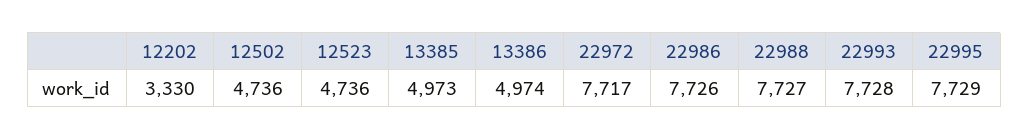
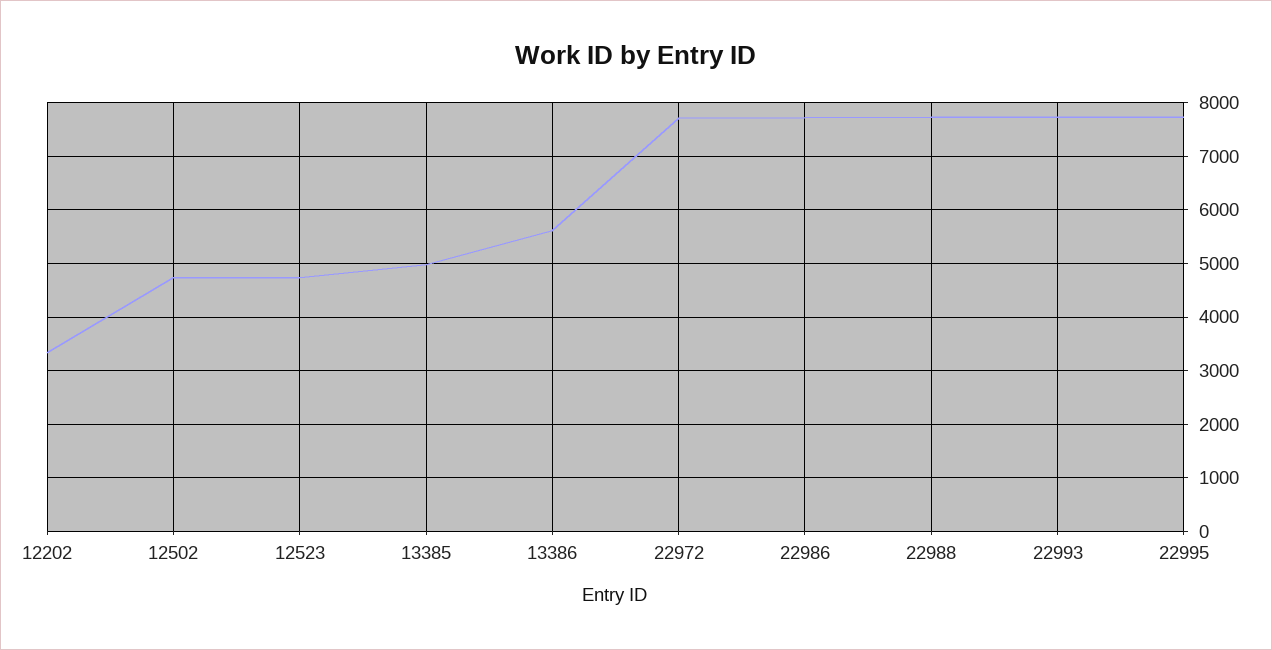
13386: 4974 -> 5600

